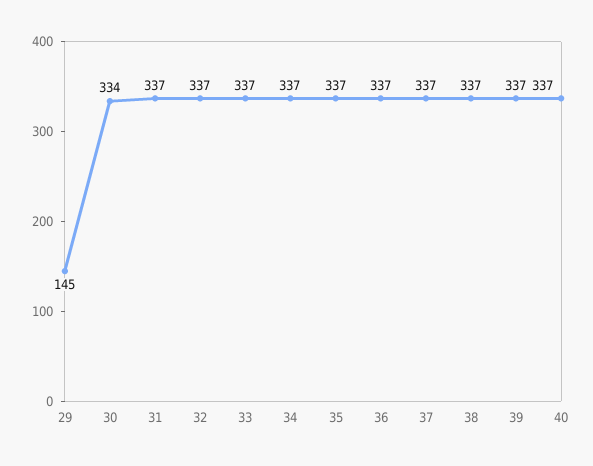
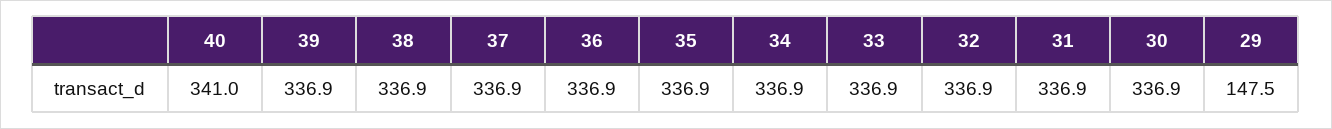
29: 145 -> 147.5
30: 334 -> 336.9
40: 337 -> 341

